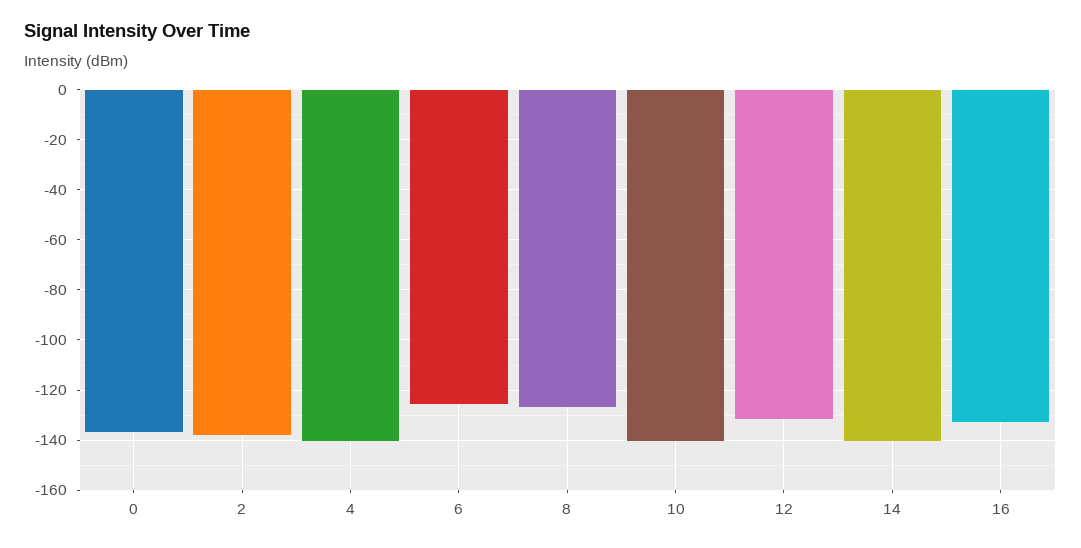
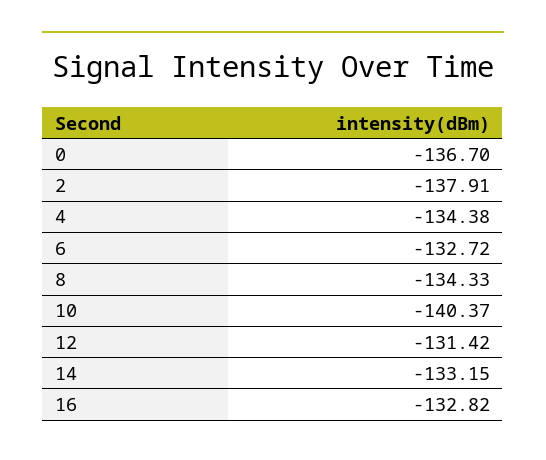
4: -140 -> -134.38
6: -125 -> -132.72
8: -127.5 -> -134.33
14: -140 -> -133.15

